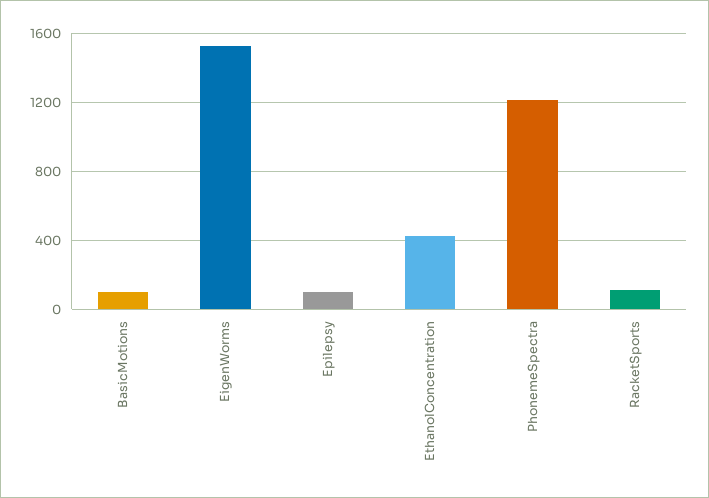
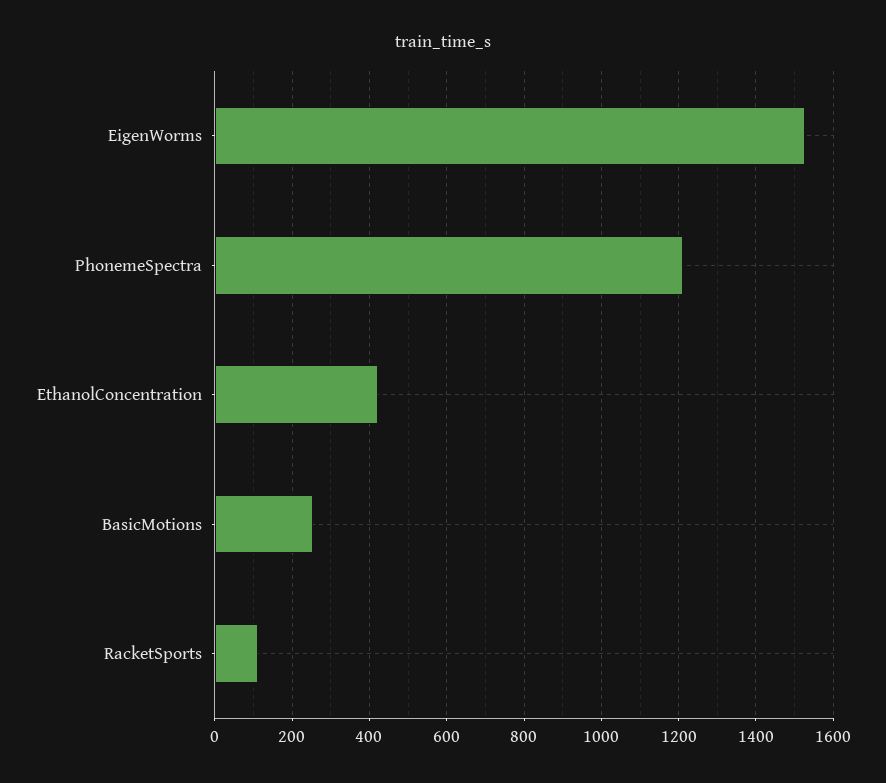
BasicMotions: 100 -> 260
Epilepsy: 100 -> none

